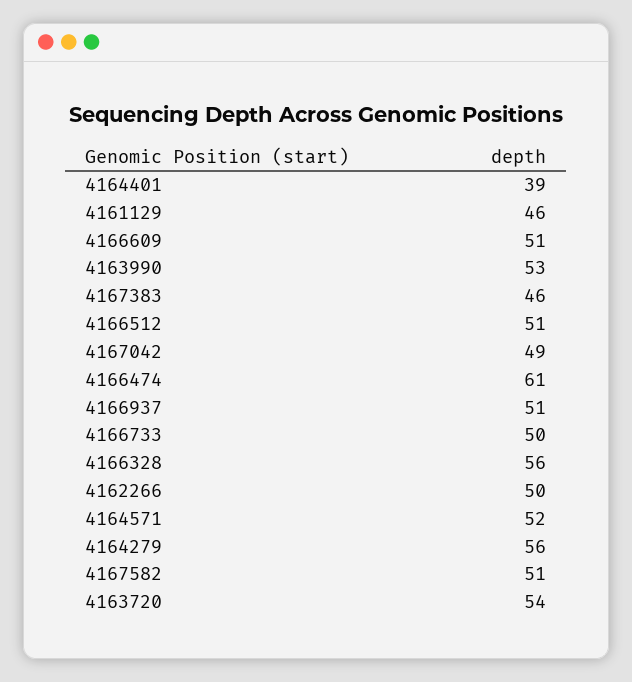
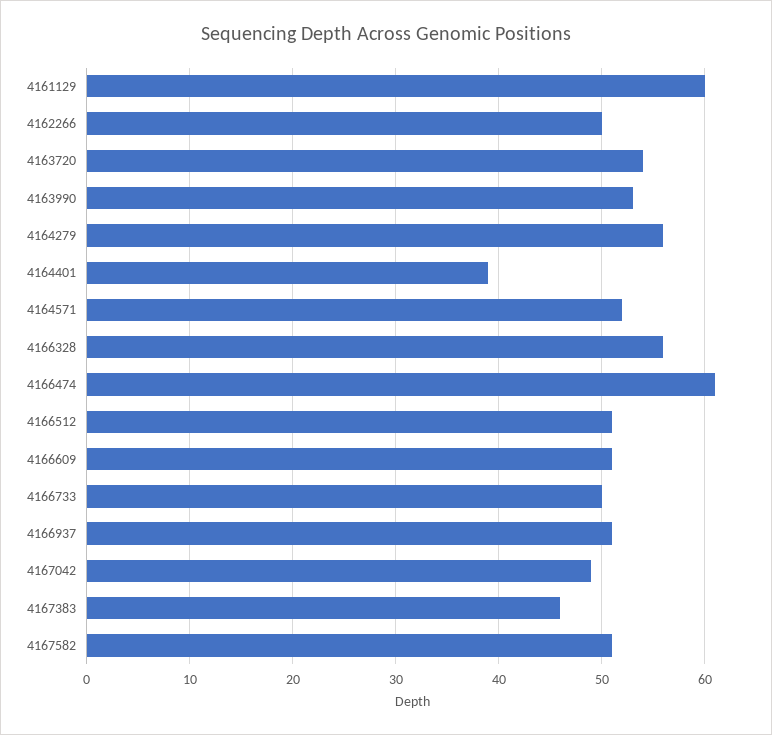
4161129: 46 -> 60

